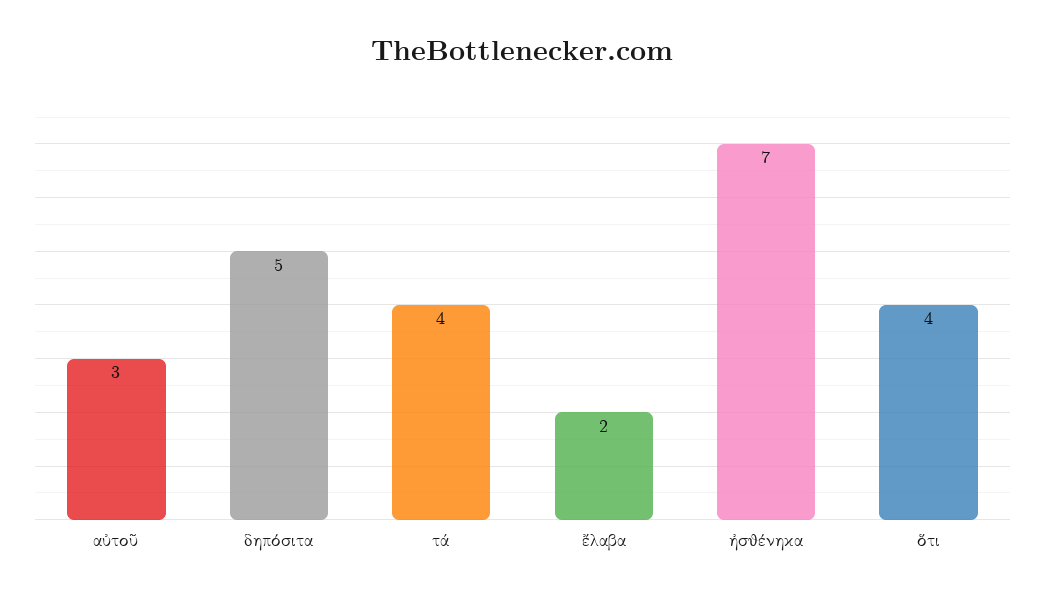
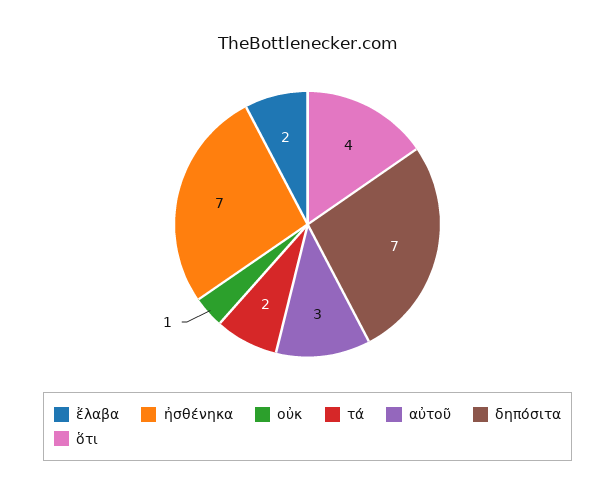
δηπόσιτα: 5 -> 7
τά: 4 -> 2
οὐκ: none -> 1

